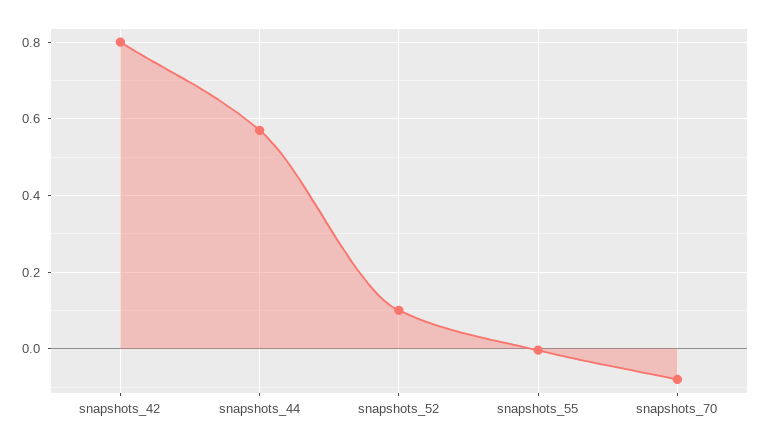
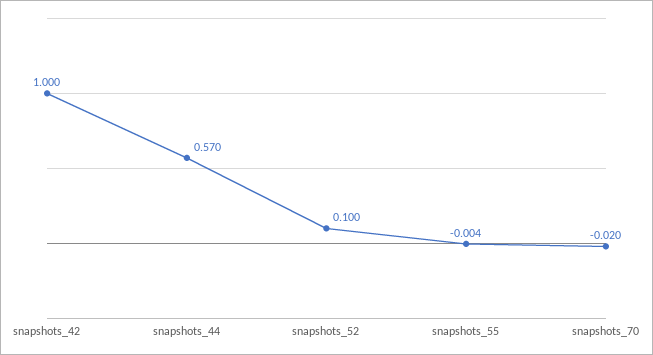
snapshots_42: 0.8 -> 1
snapshots_70: -0.08 -> -0.02

